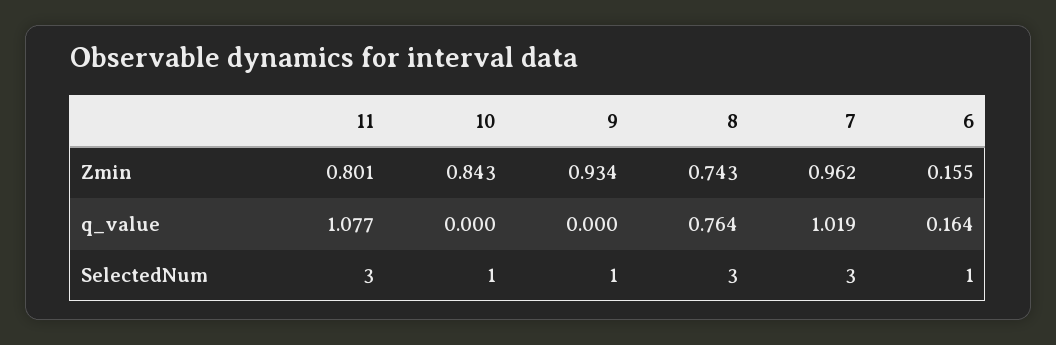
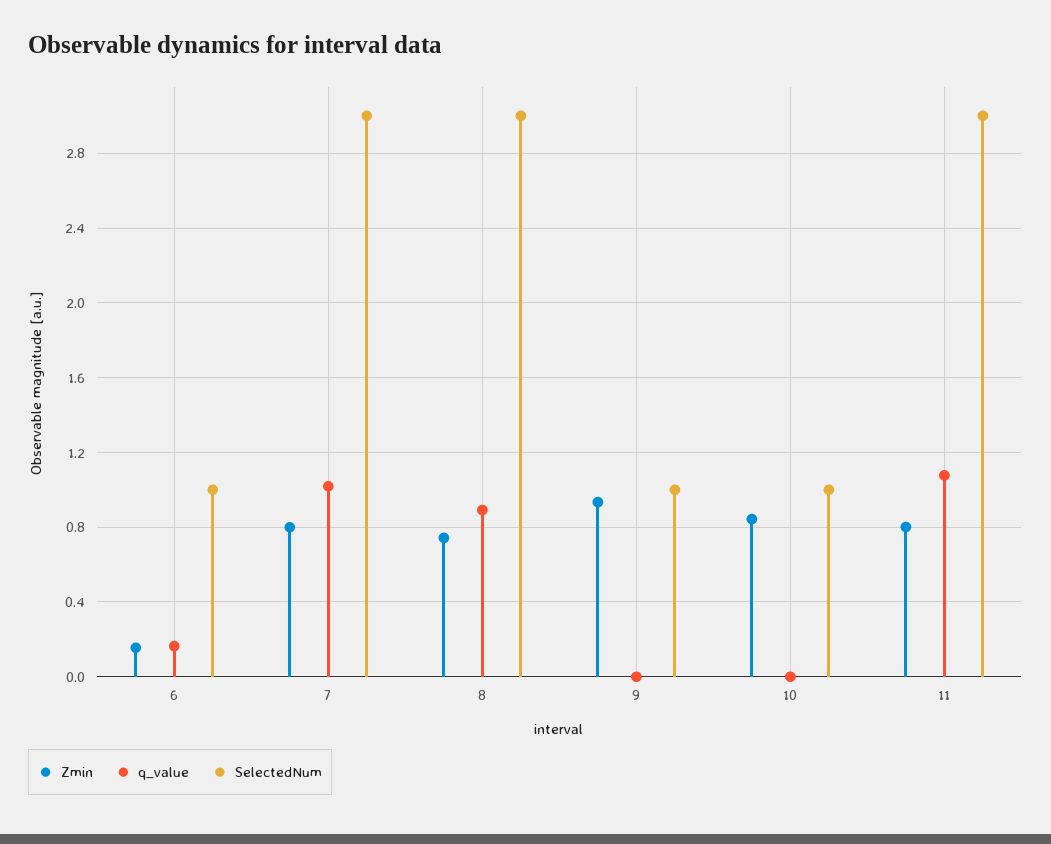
Zmin, 7: 0.962 -> 0.8
q_value, 8: 0.764 -> 0.9

